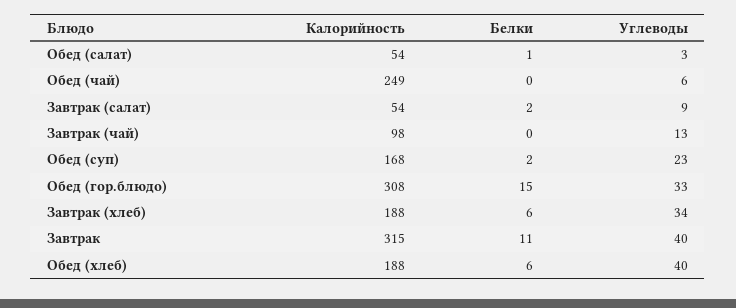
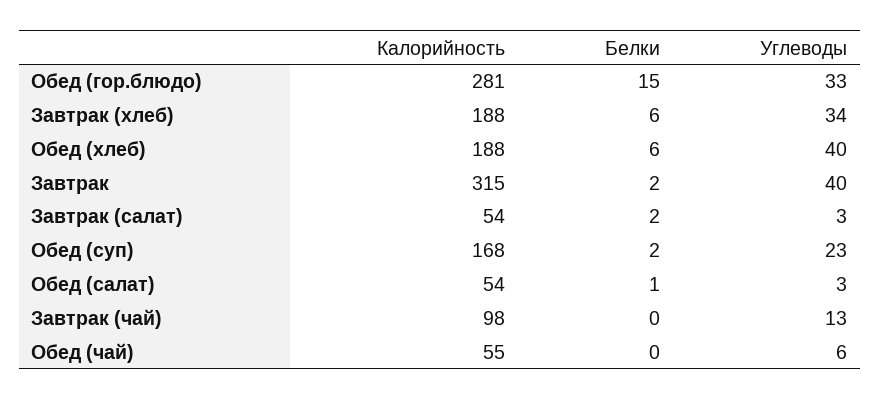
Калорийность, Обед (чай): 249 -> 55
Углеводы, Завтрак (салат): 9 -> 3
Калорийность, Обед (гор.блюдо): 308 -> 281
Белки, Завтрак: 11 -> 2

